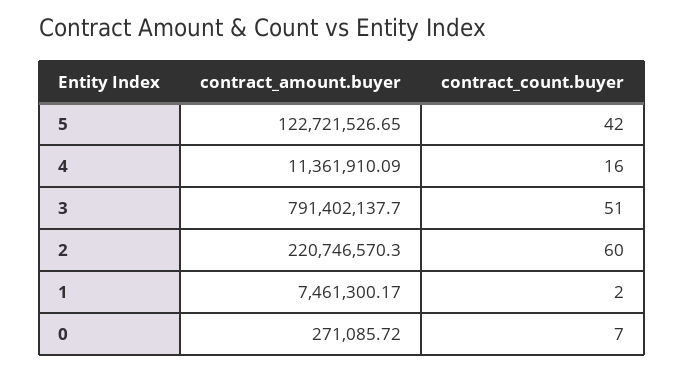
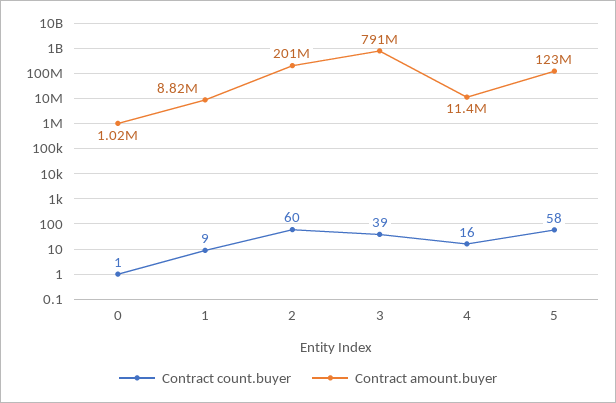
contract_count.buyer, 5: 42 -> 58
contract_count.buyer, 3: 51 -> 39
contract_amount.buyer, 2: 220746570.3 -> 201000000
contract_amount.buyer, 1: 7461300.17 -> 8820000
contract_count.buyer, 1: 2 -> 9
contract_amount.buyer, 0: 271085.72 -> 1020000
contract_count.buyer, 0: 7 -> 1

